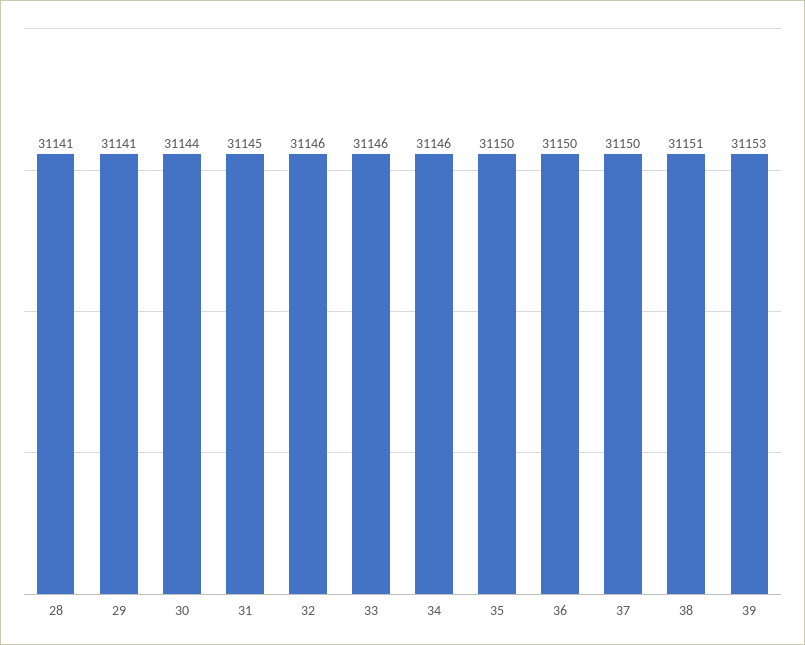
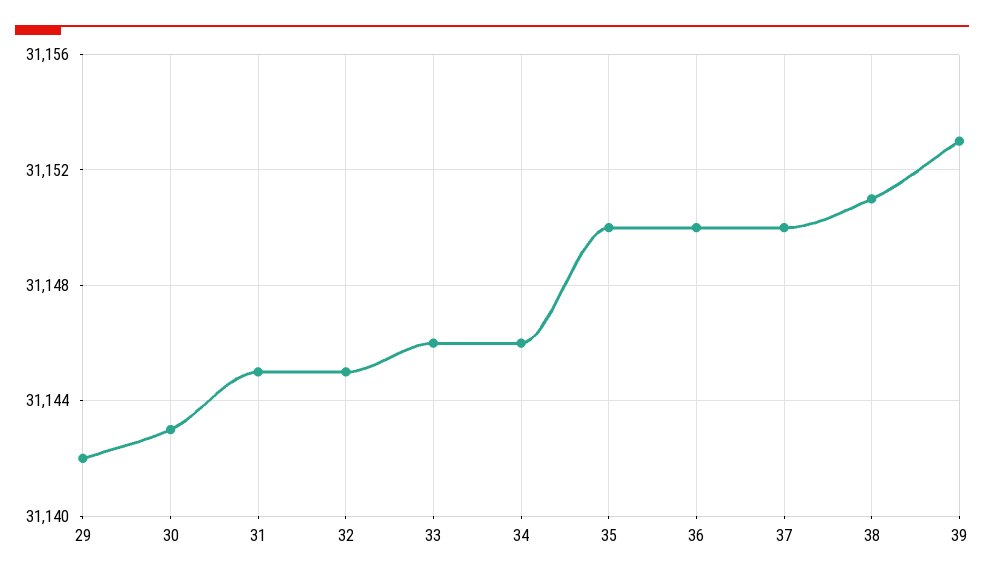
28: 31141 -> none
29: 31141 -> 31142
30: 31144 -> 31143
32: 31146 -> 31145

